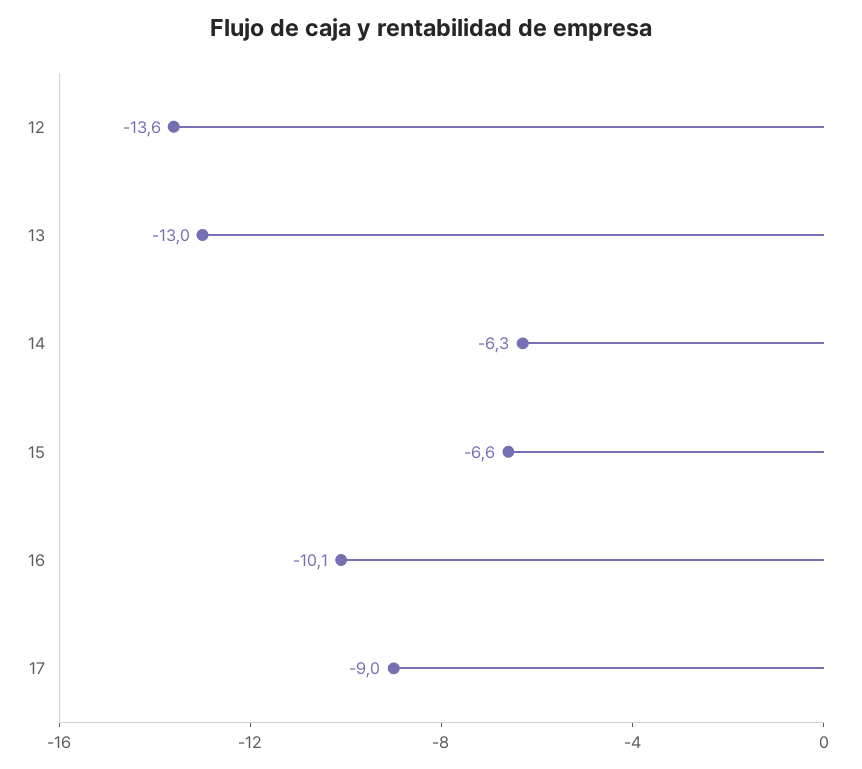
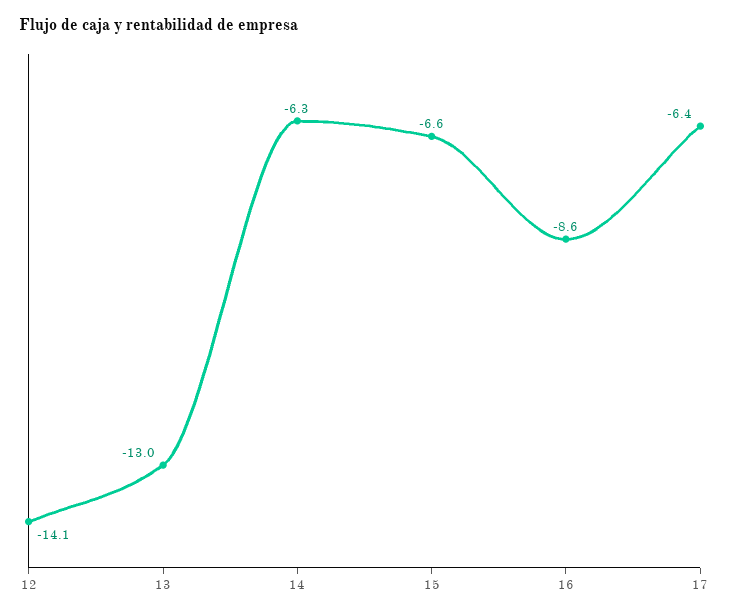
12: -13.6 -> -14.1
16: -10.1 -> -8.6
17: -9 -> -6.4

